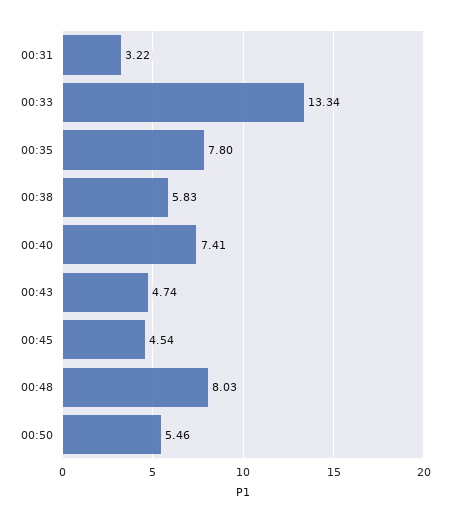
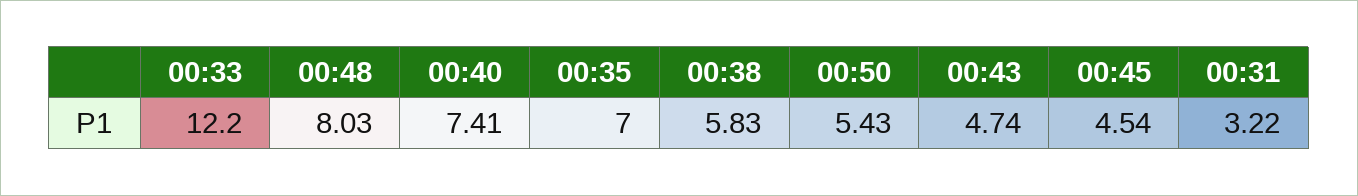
00:33: 13.34 -> 12.2
00:35: 7.8 -> 7
00:50: 5.46 -> 5.43

